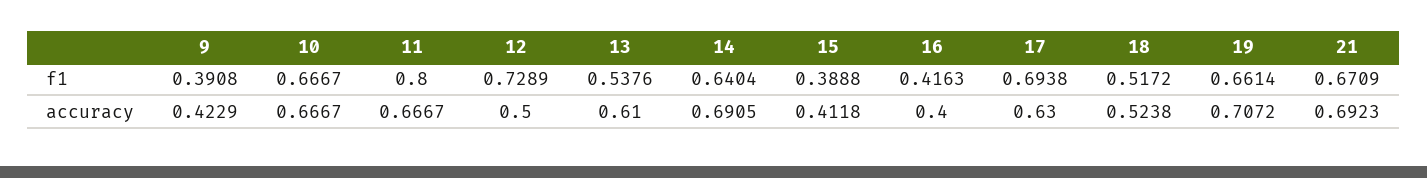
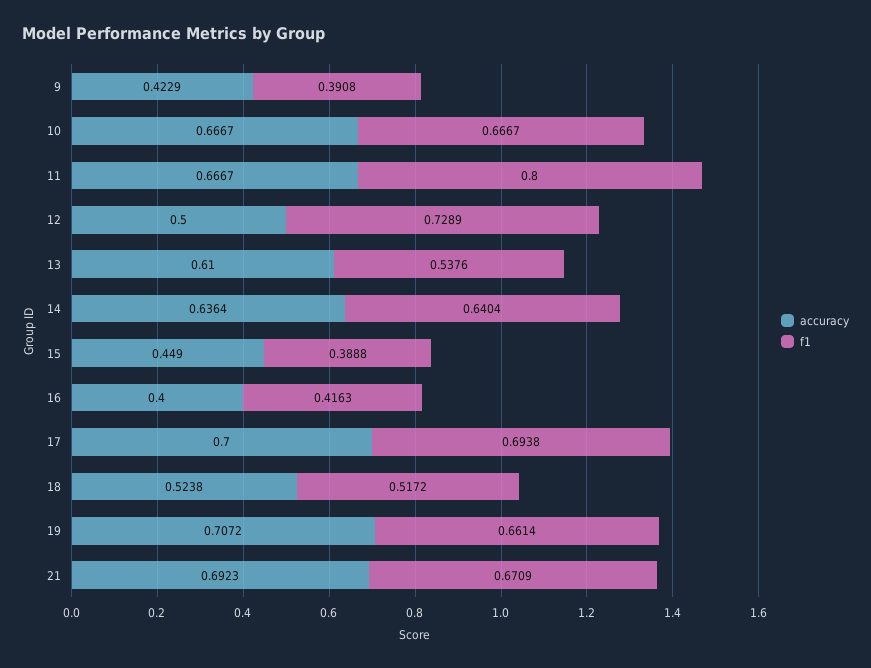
accuracy, 14: 0.6905 -> 0.6364
accuracy, 15: 0.4118 -> 0.449
accuracy, 17: 0.63 -> 0.7

